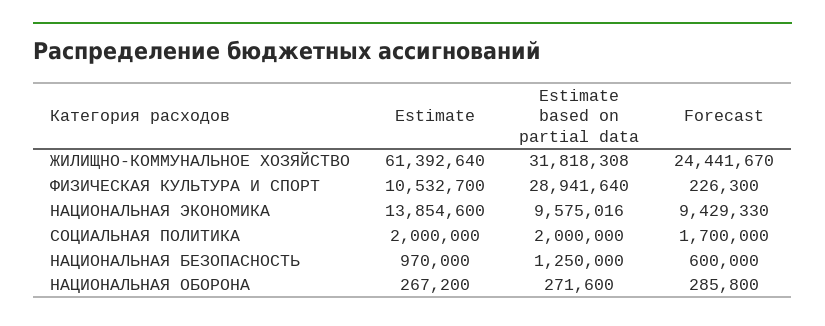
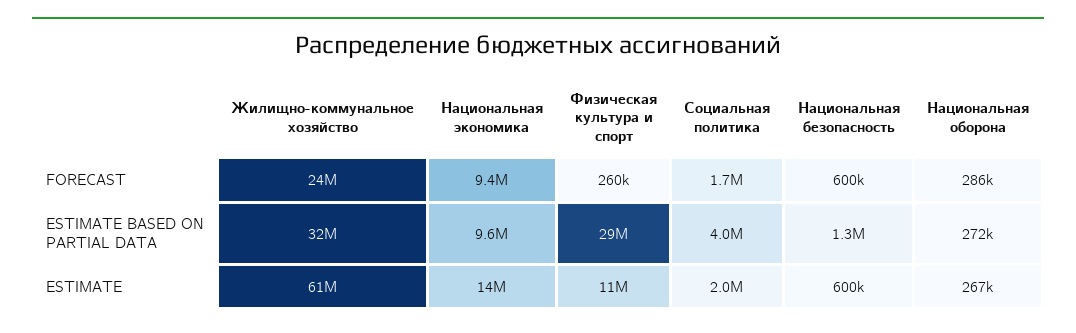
Forecast, ФИЗИЧЕСКАЯ КУЛЬТУРА И СПОРТ: 226300 -> 260000
Estimate based on partial data, СОЦИАЛЬНАЯ ПОЛИТИКА: 2000000 -> 4000000
Estimate, НАЦИОНАЛЬНАЯ БЕЗОПАСНОСТЬ: 970000 -> 600000

